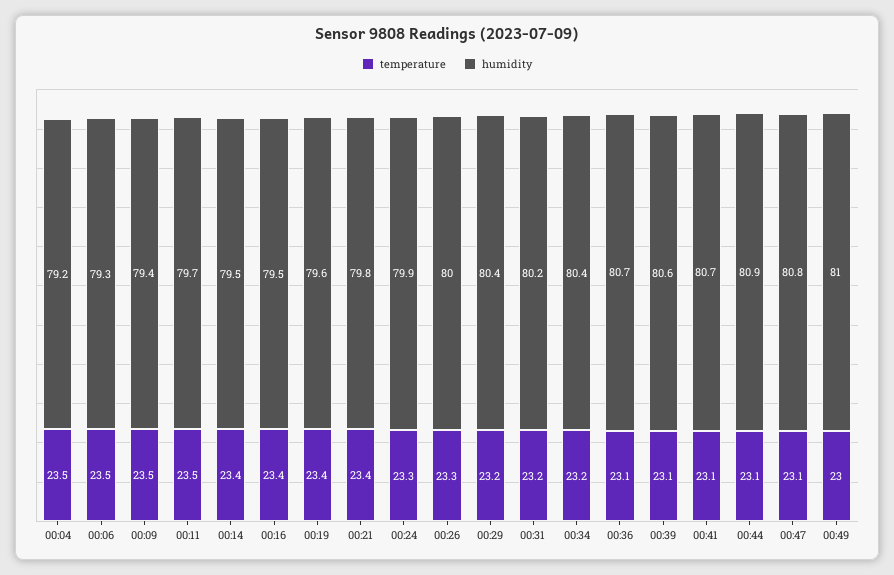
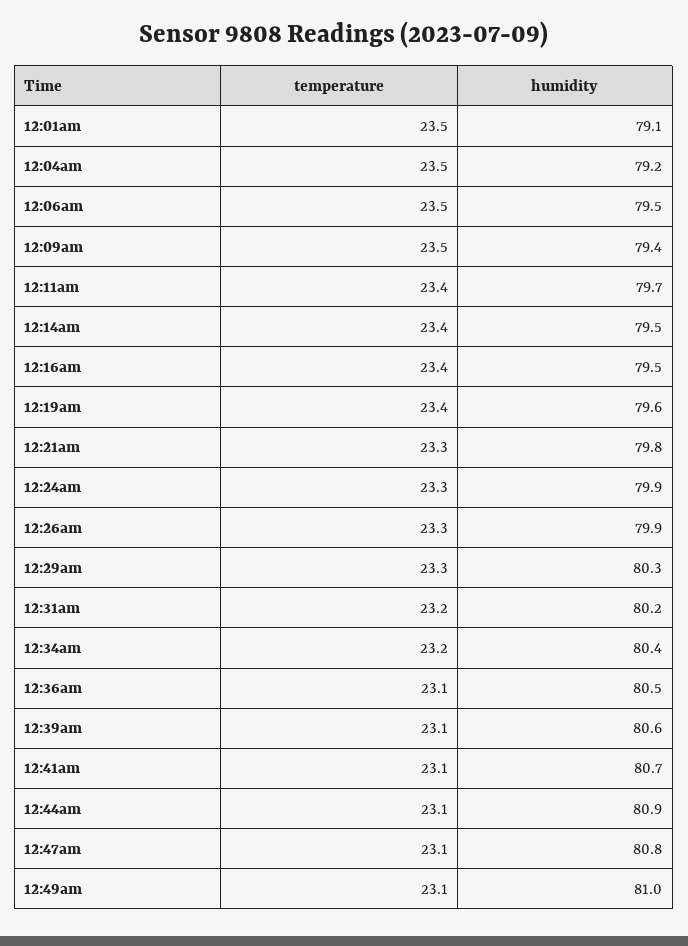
humidity, 00:06: 79.3 -> 79.5
temperature, 00:11: 23.5 -> 23.4
temperature, 00:21: 23.4 -> 23.3
humidity, 00:26: 80 -> 79.9
temperature, 00:29: 23.2 -> 23.3
humidity, 00:29: 80.4 -> 80.3
humidity, 00:36: 80.7 -> 80.5
temperature, 00:49: 23 -> 23.1
temperature, 12:01am: none -> 23.5
humidity, 12:01am: none -> 79.1

